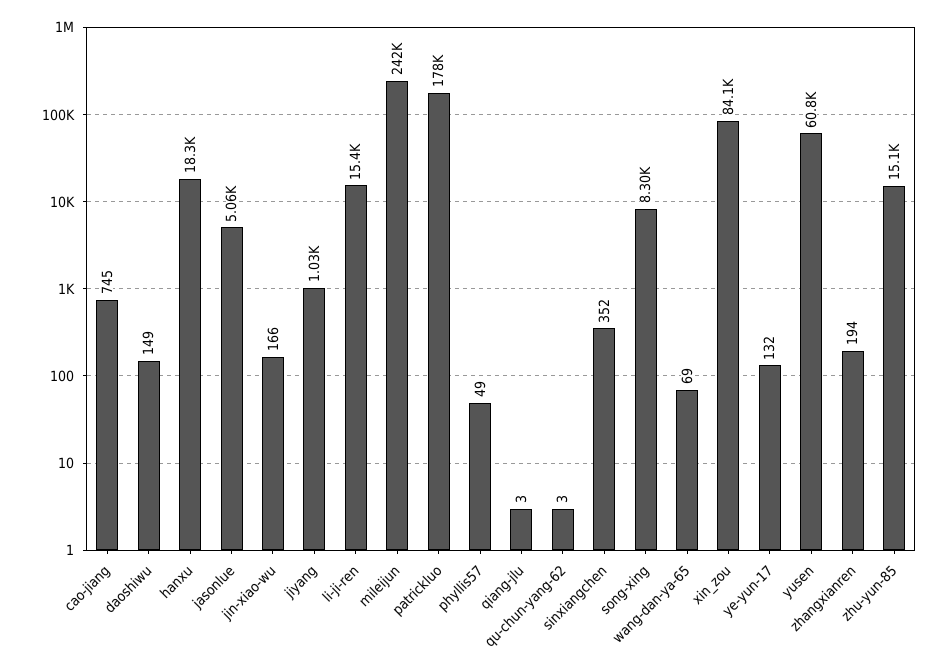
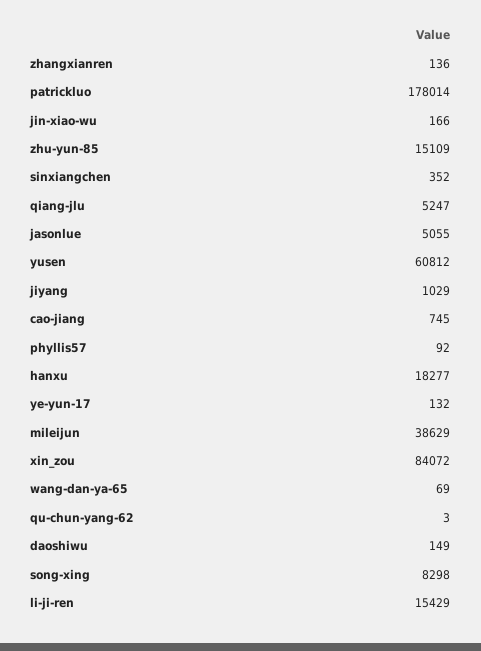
mileijun: 242000 -> 38629
phyllis57: 49 -> 92
qiang-jlu: 3 -> 5247
zhangxianren: 194 -> 136

